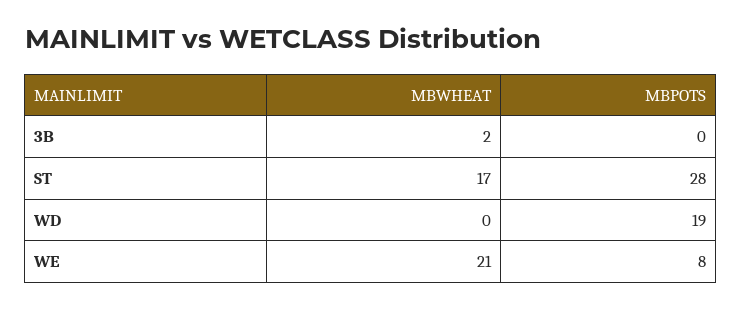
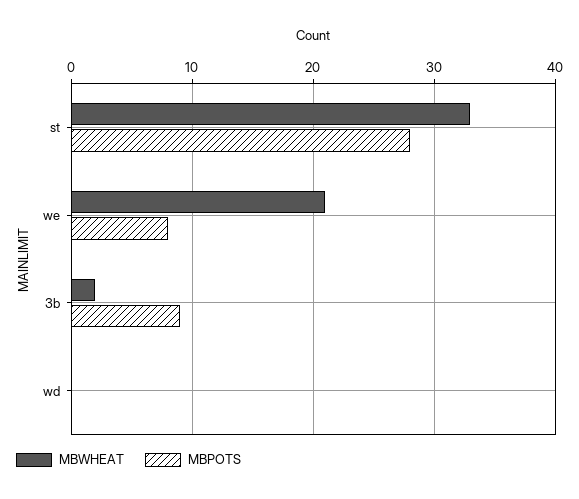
MBPOTS, 3B: 0 -> 9
MBWHEAT, ST: 17 -> 33
MBPOTS, WD: 19 -> 0

